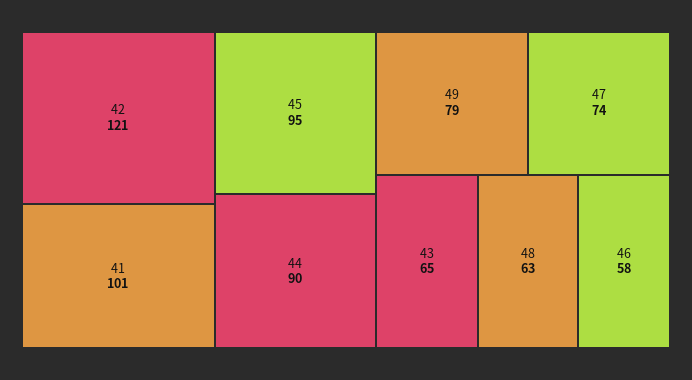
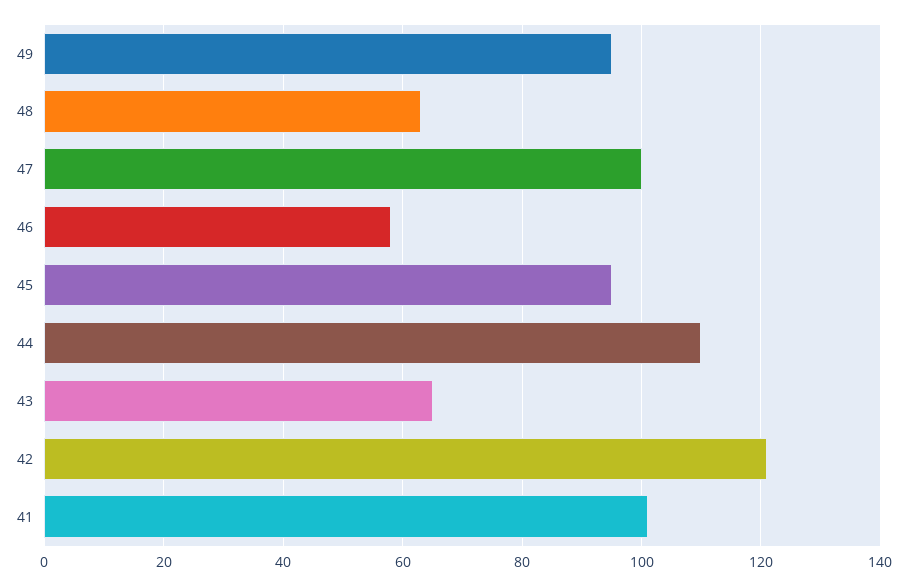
44: 90 -> 110
49: 79 -> 95
47: 74 -> 100

